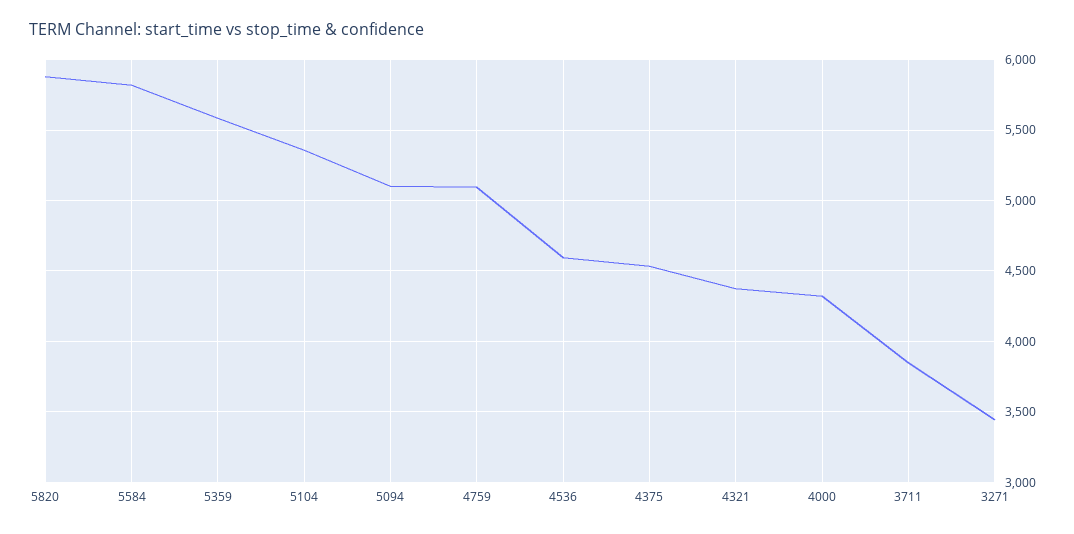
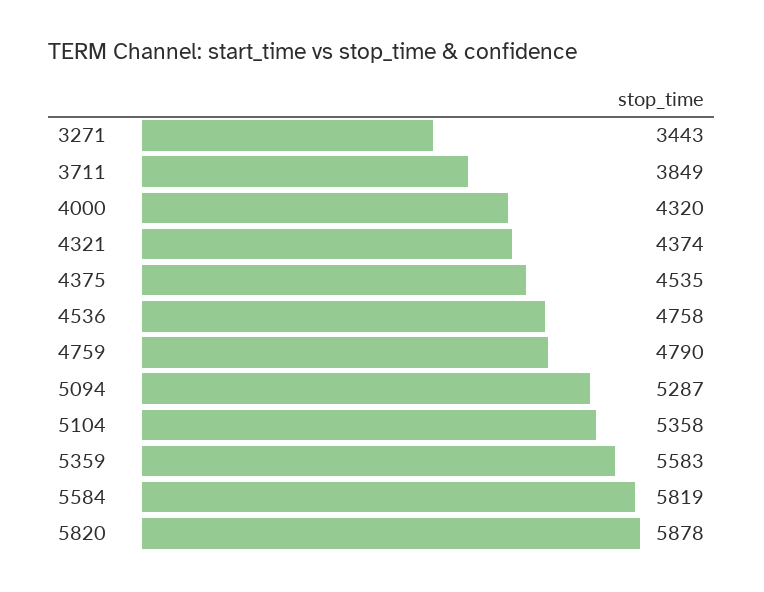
5094: 5100 -> 5287
4759: 5100 -> 4790
4536: 4600 -> 4758

